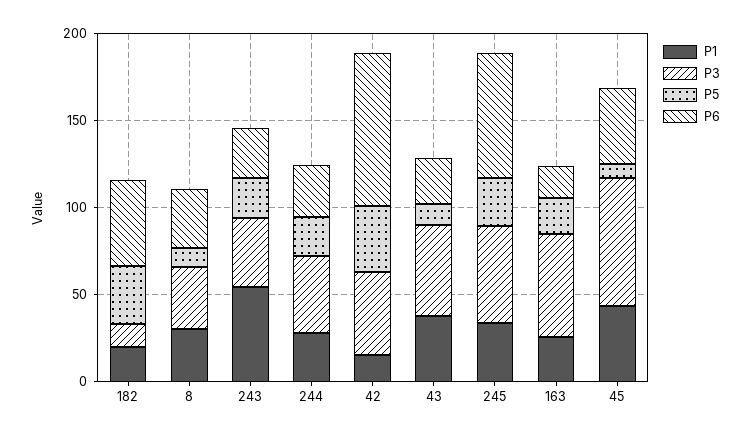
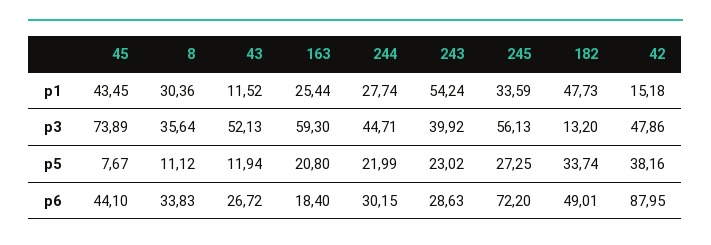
P1, 182: 20 -> 47.73
P1, 43: 40 -> 11.52

